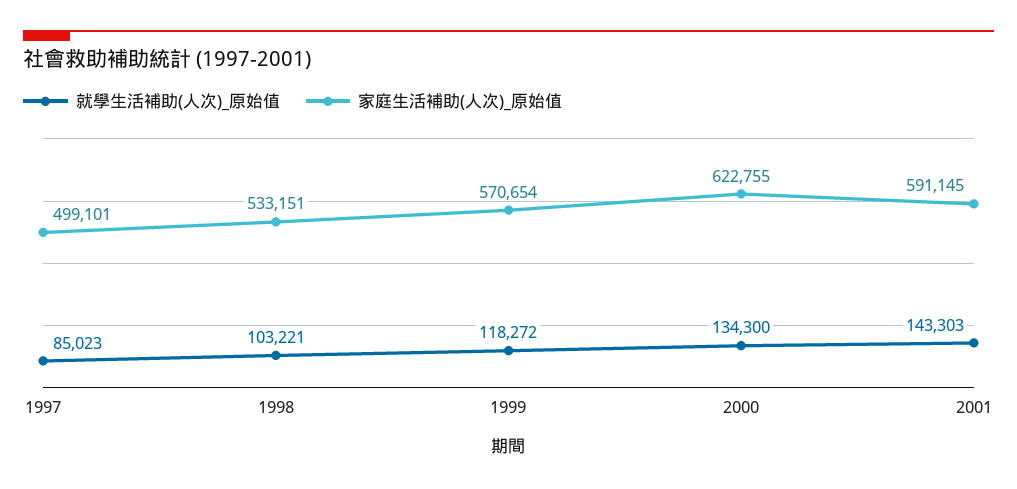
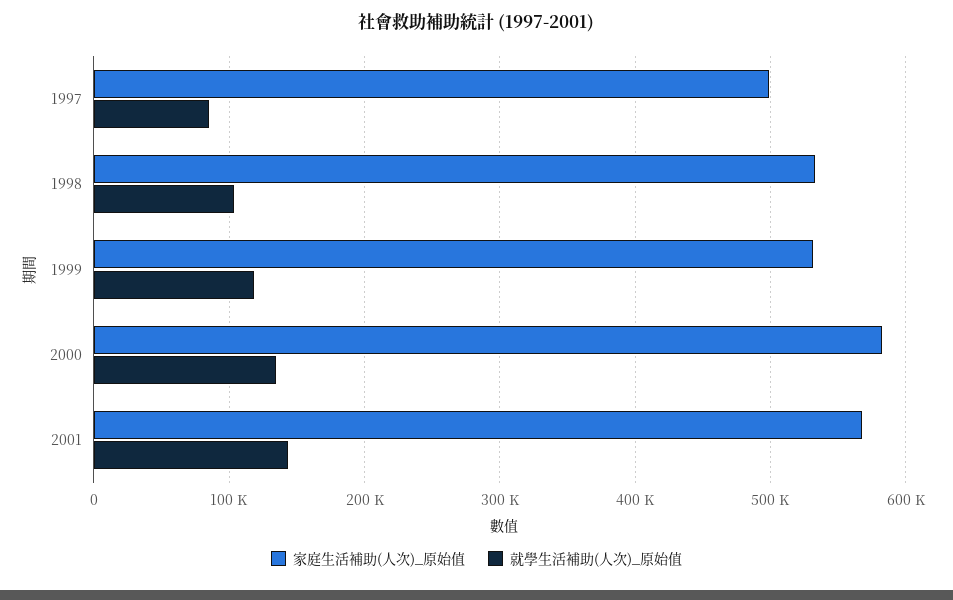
家庭生活補助(人次)_原始值, 1999: 570654 -> 530000
家庭生活補助(人次)_原始值, 2000: 622755 -> 580000
家庭生活補助(人次)_原始值, 2001: 591145 -> 570000

